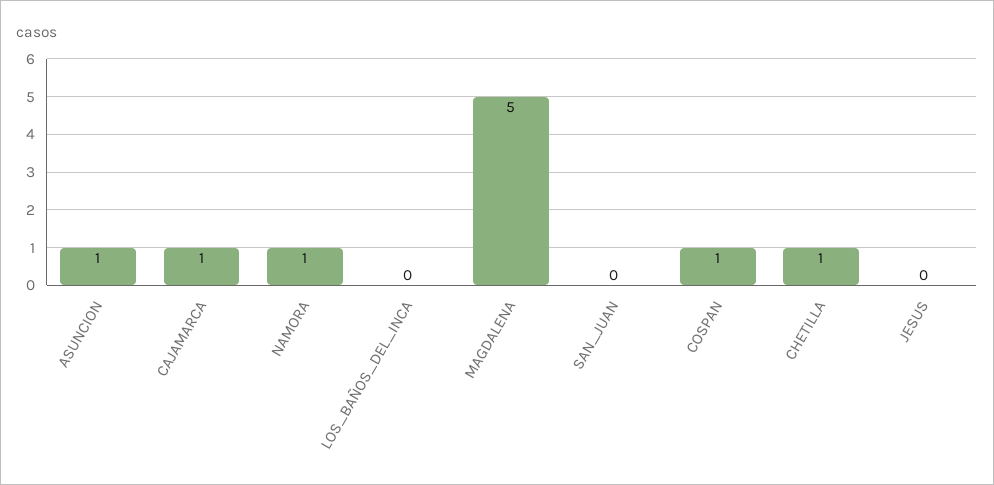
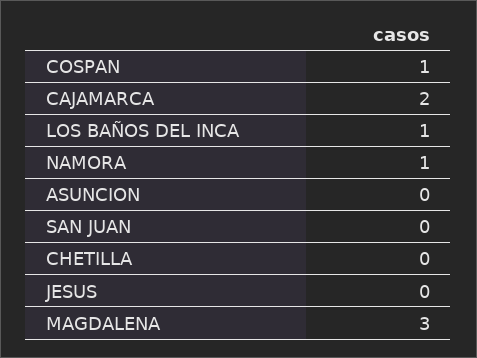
ASUNCION: 1 -> 0
CAJAMARCA: 1 -> 2
LOS_BAÑOS_DEL_INCA: 0 -> 1
MAGDALENA: 5 -> 3
CHETILLA: 1 -> 0

